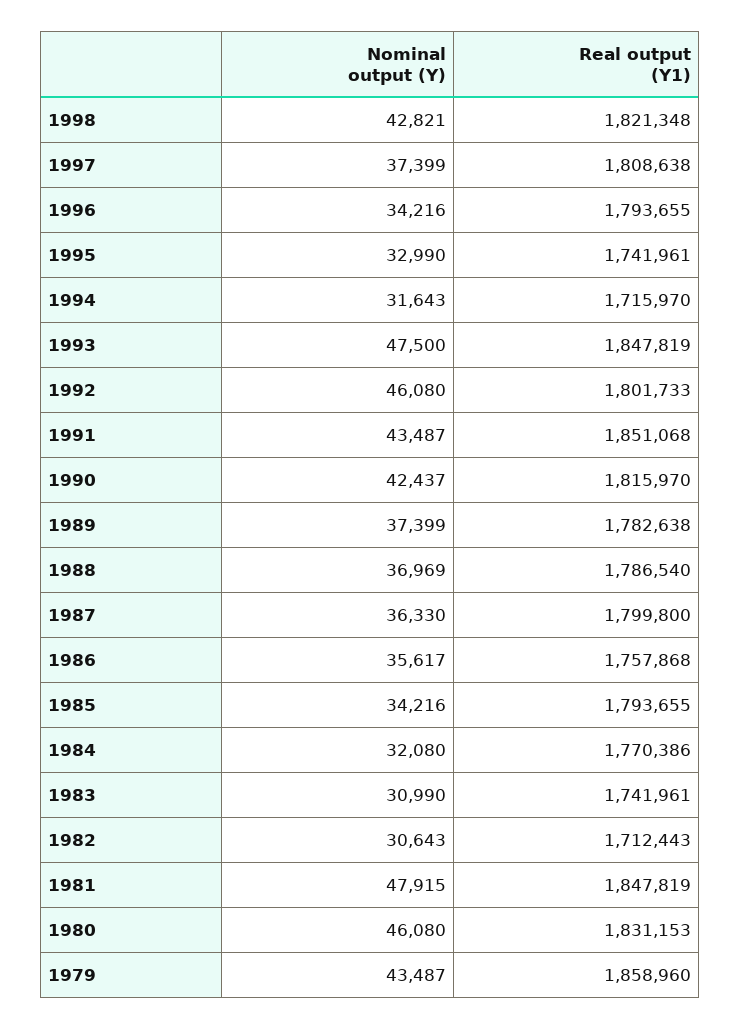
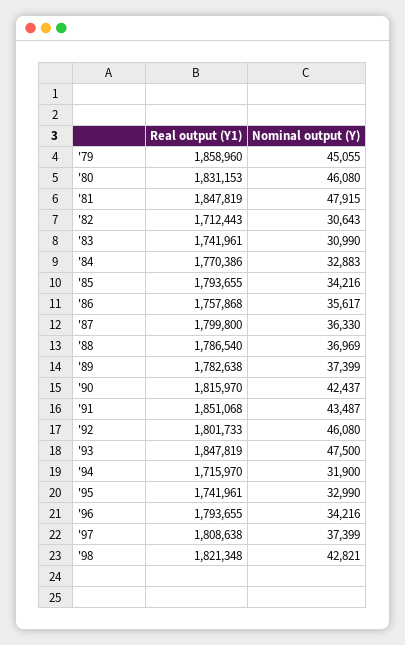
Nominal output (Y), 1994: 31643 -> 31900
Nominal output (Y), 1984: 32080 -> 32883
Nominal output (Y), 1979: 43487 -> 45055

